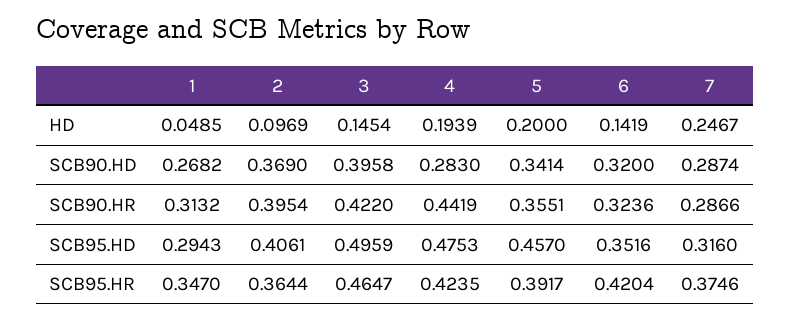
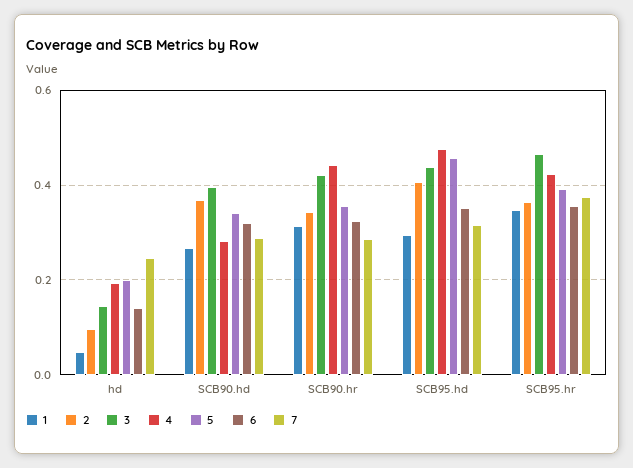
2, SCB90.HR: 0.3954 -> 0.34
3, SCB95.HD: 0.4959 -> 0.44
6, SCB95.HR: 0.4204 -> 0.36

